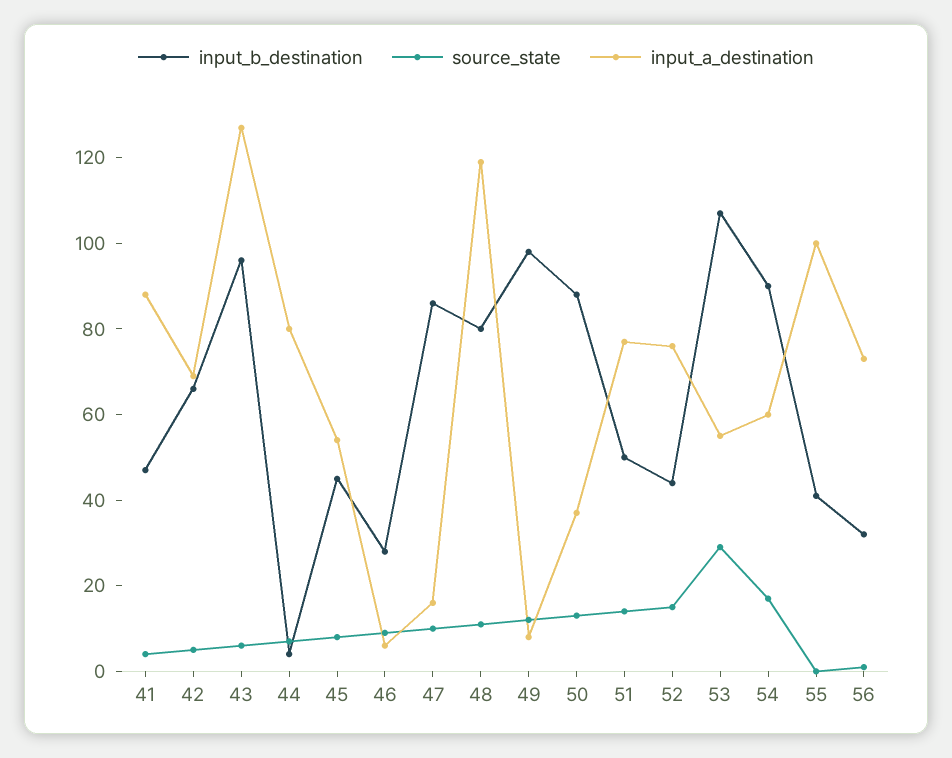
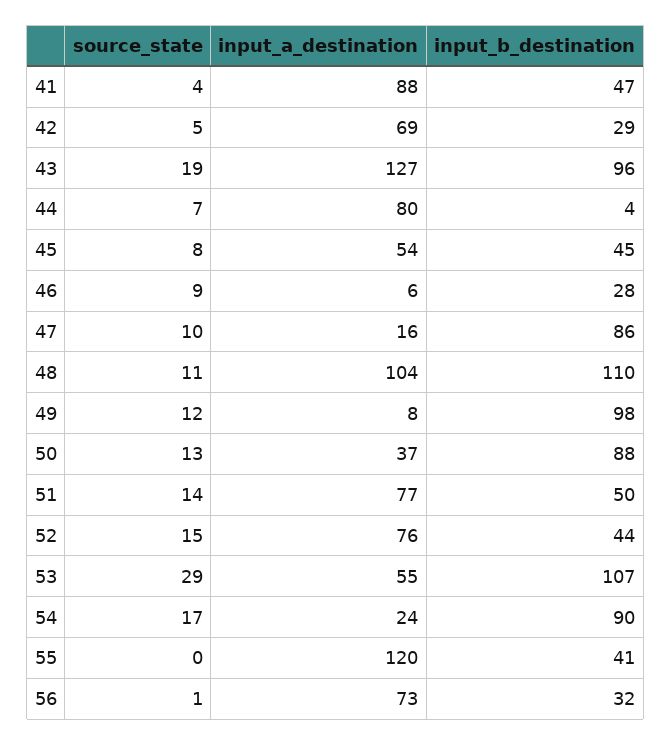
input_b_destination, 42: 65 -> 29
source_state, 43: 5 -> 19
input_b_destination, 48: 80 -> 110
input_a_destination, 48: 120 -> 104
input_a_destination, 54: 60 -> 24
input_a_destination, 55: 100 -> 120

